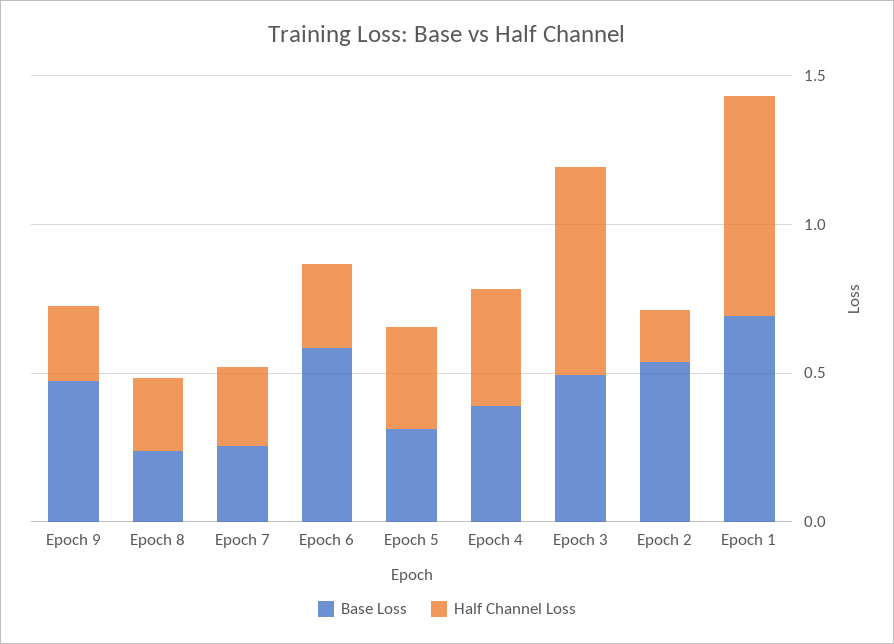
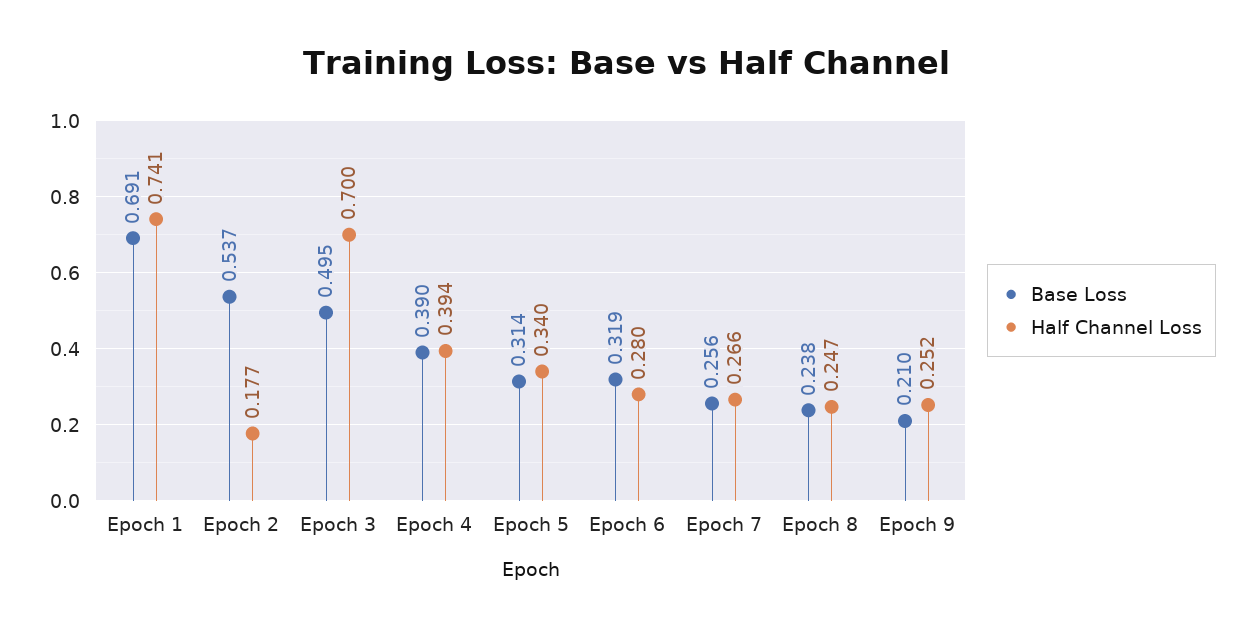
Base Loss, Epoch 9: 0.5 -> 0.21
Base Loss, Epoch 6: 0.6 -> 0.319

